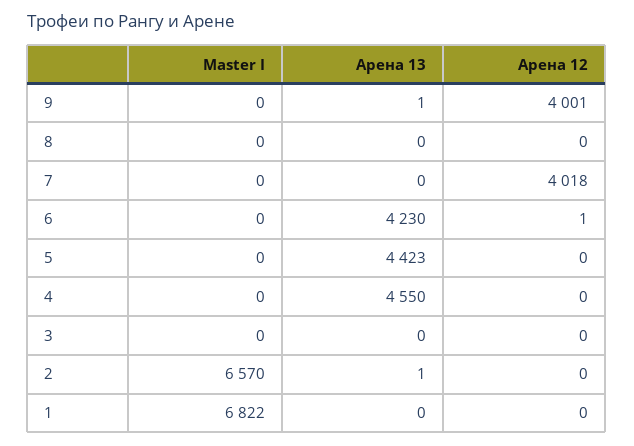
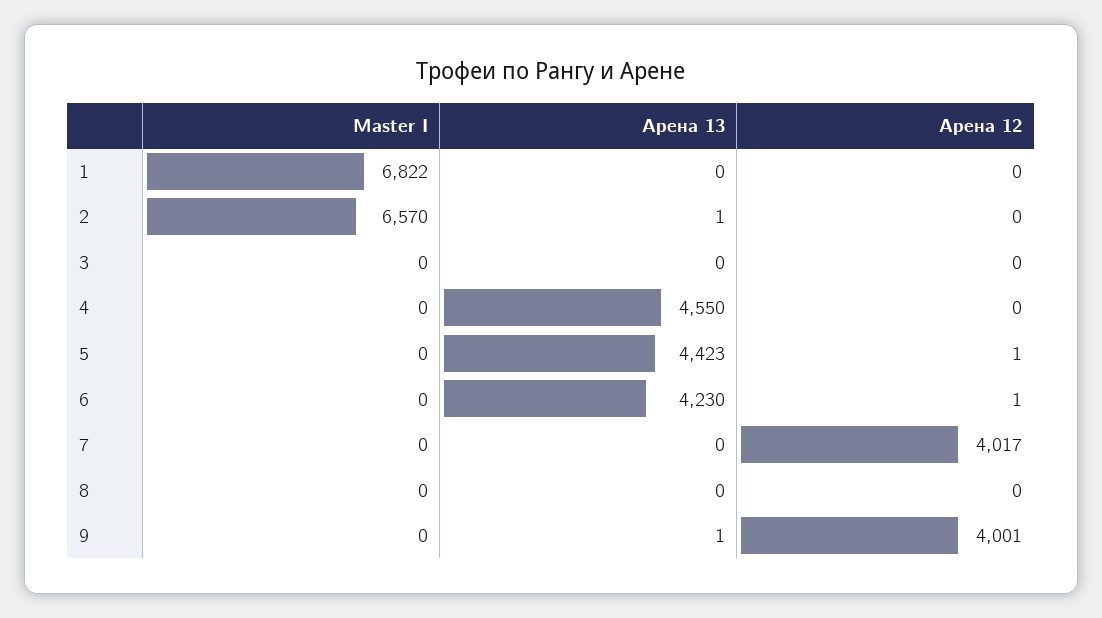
Арена 12, 7: 4018 -> 4017
Арена 12, 5: 0 -> 1

